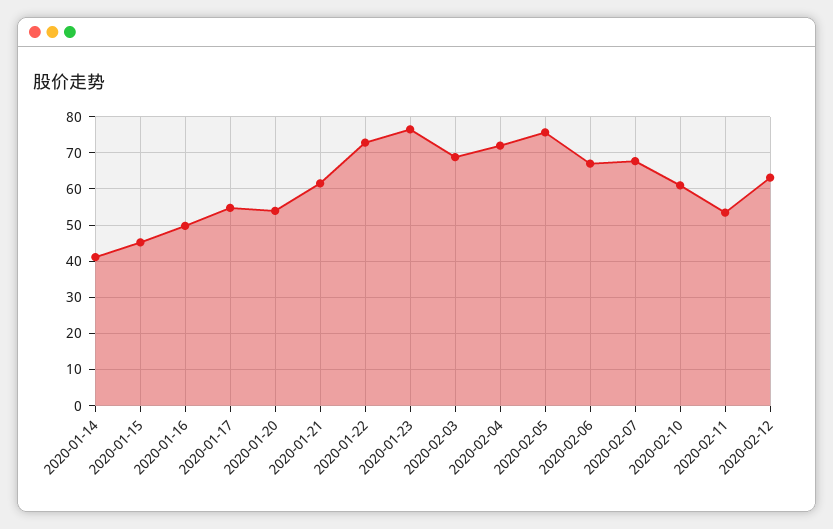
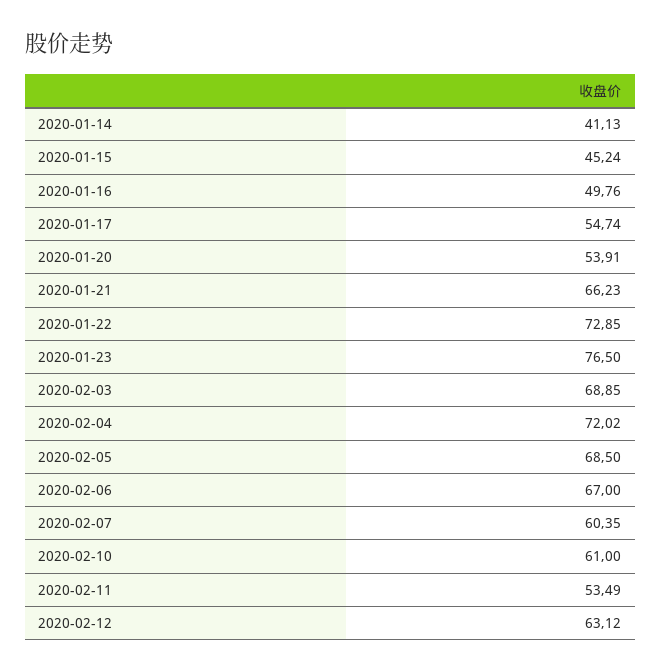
2020-01-21: 62 -> 66.23
2020-02-05: 76 -> 68.5
2020-02-07: 68 -> 60.35

